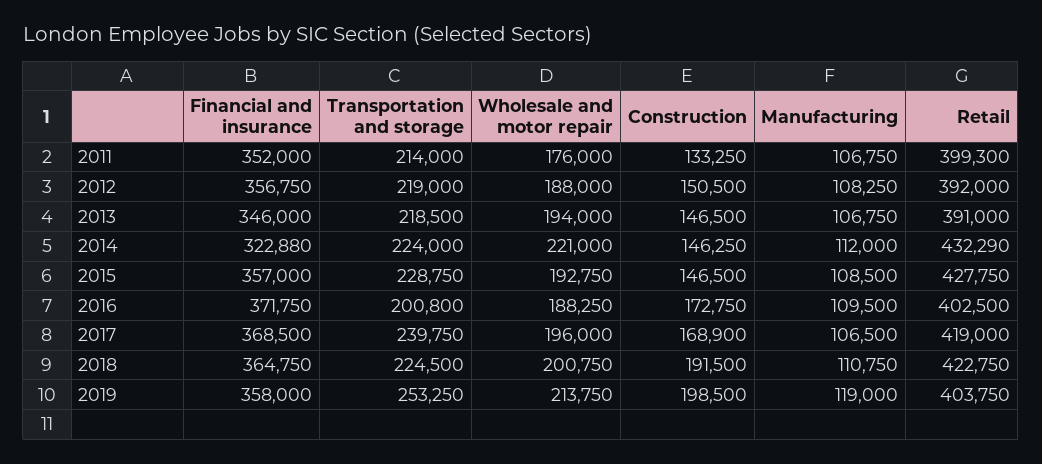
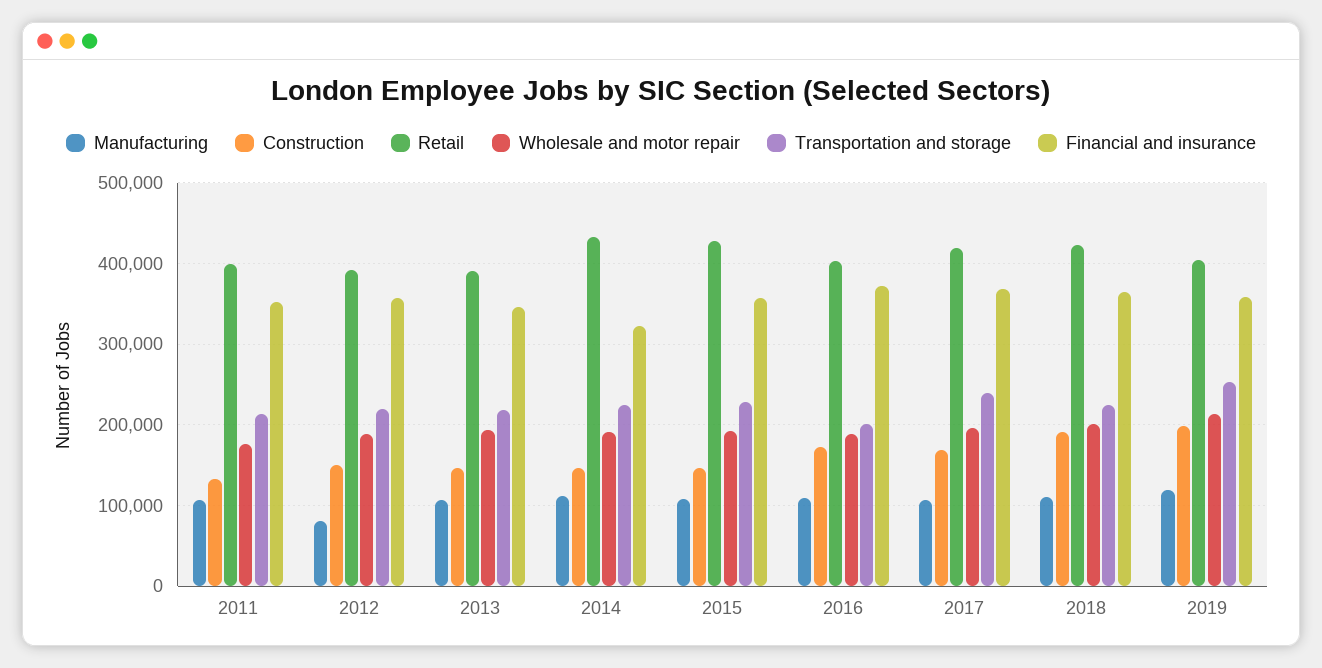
Manufacturing, 2012: 108250 -> 80000
Wholesale and motor repair, 2014: 221000 -> 190000

